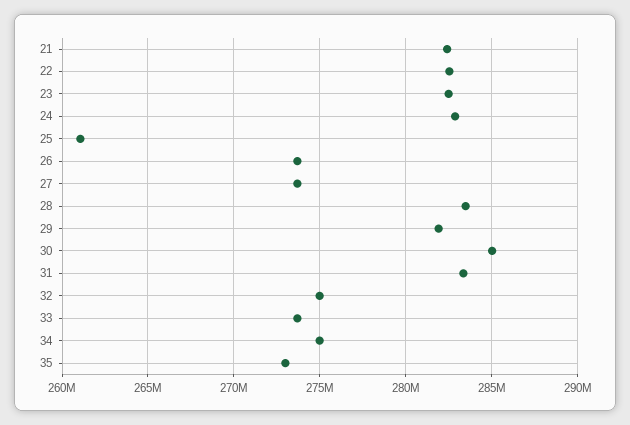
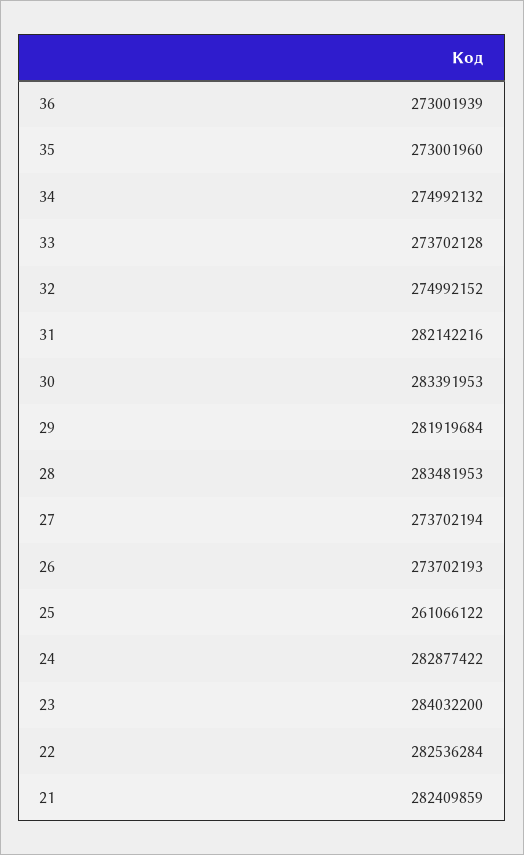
23: 282500000 -> 284032200
30: 285000000 -> 283391953
31: 283500000 -> 282142216
36: none -> 273001939

